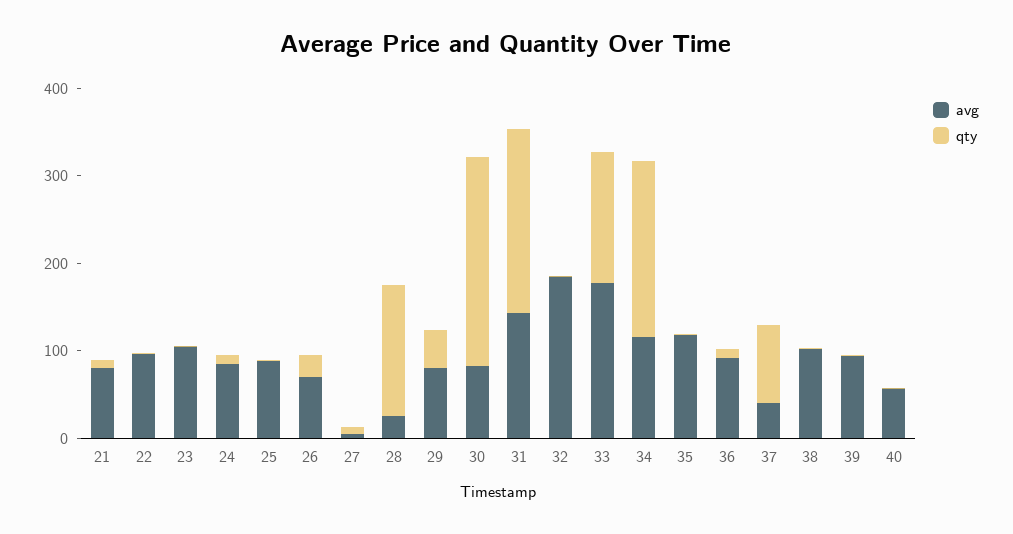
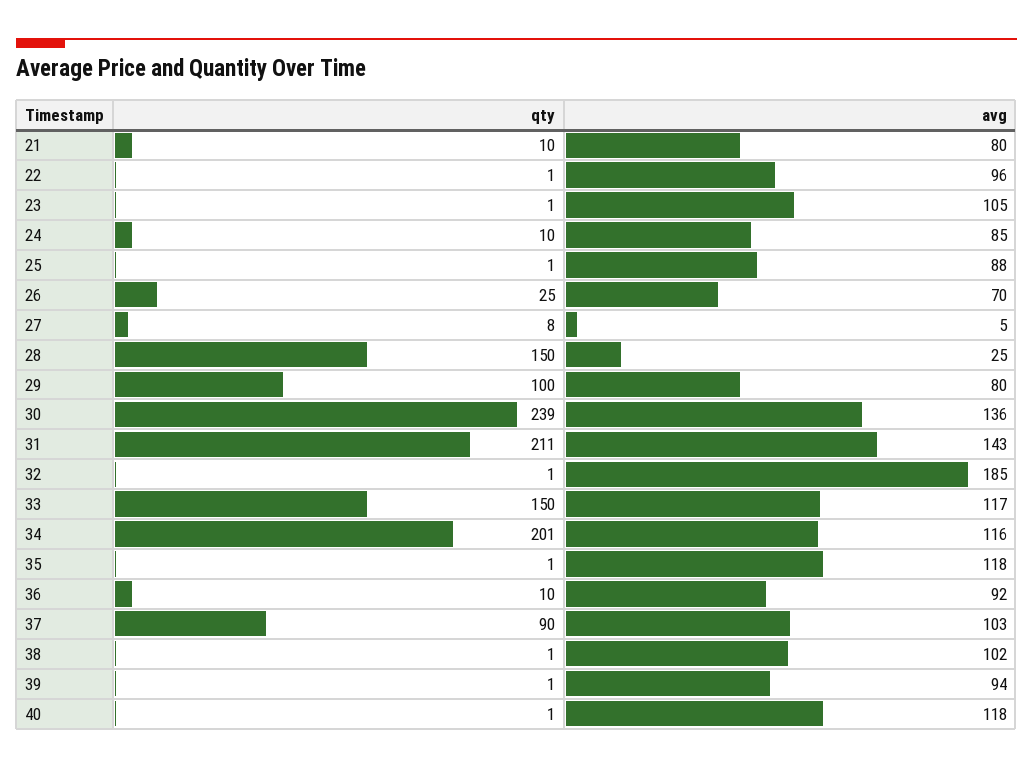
qty, 29: 40 -> 100
avg, 30: 80 -> 136
avg, 33: 180 -> 117
avg, 37: 40 -> 103
avg, 40: 60 -> 118

